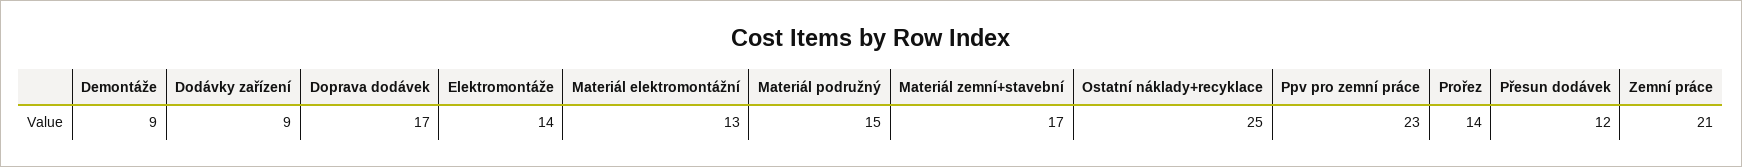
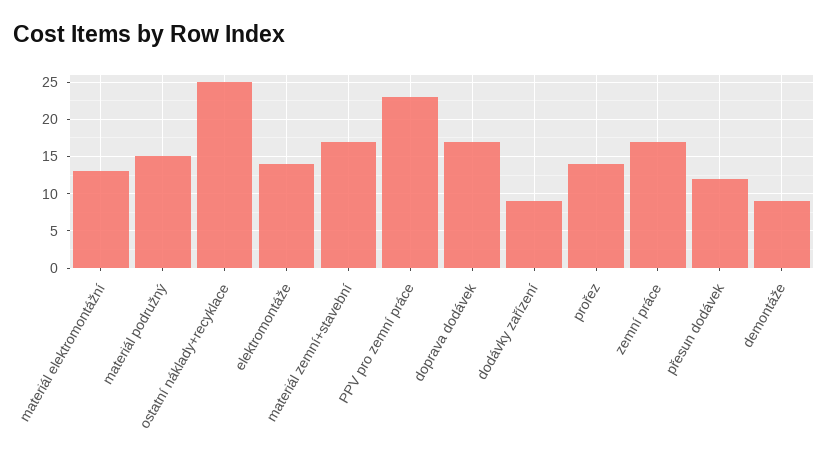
Zemní práce: 21 -> 17

